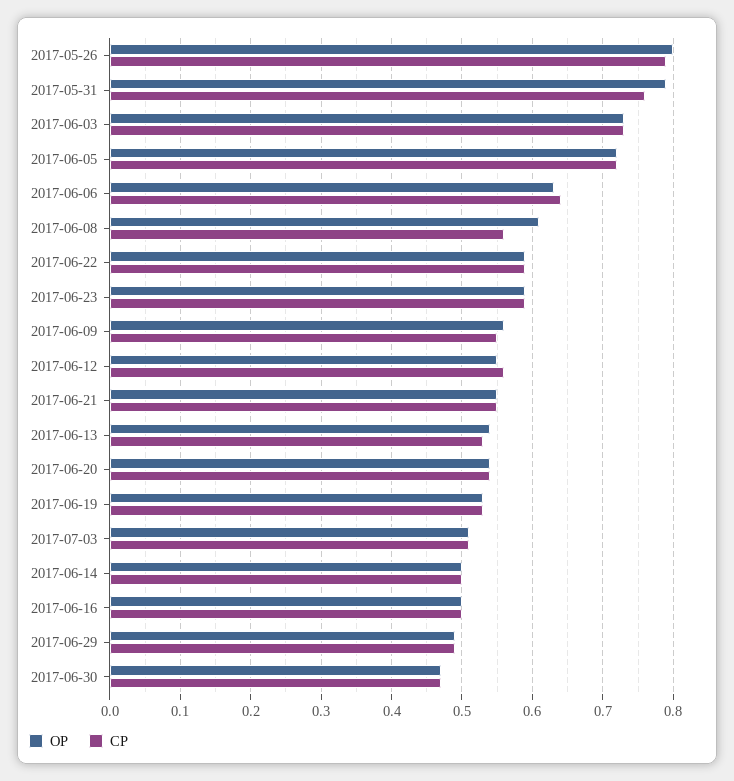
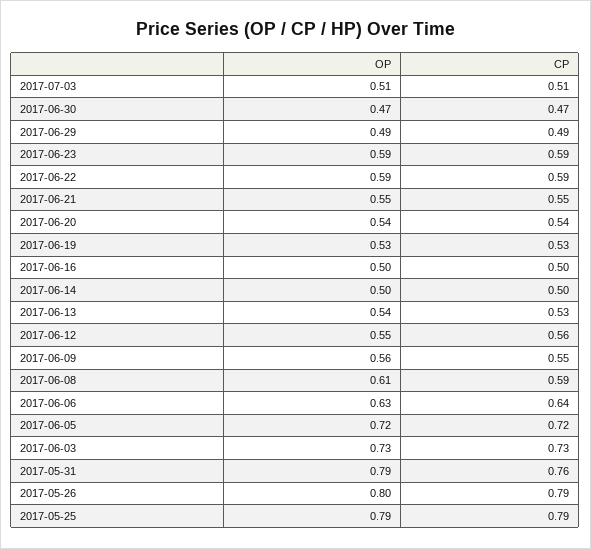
CP, 2017-06-08: 0.56 -> 0.59
OP, 2017-05-25: none -> 0.79
CP, 2017-05-25: none -> 0.79

